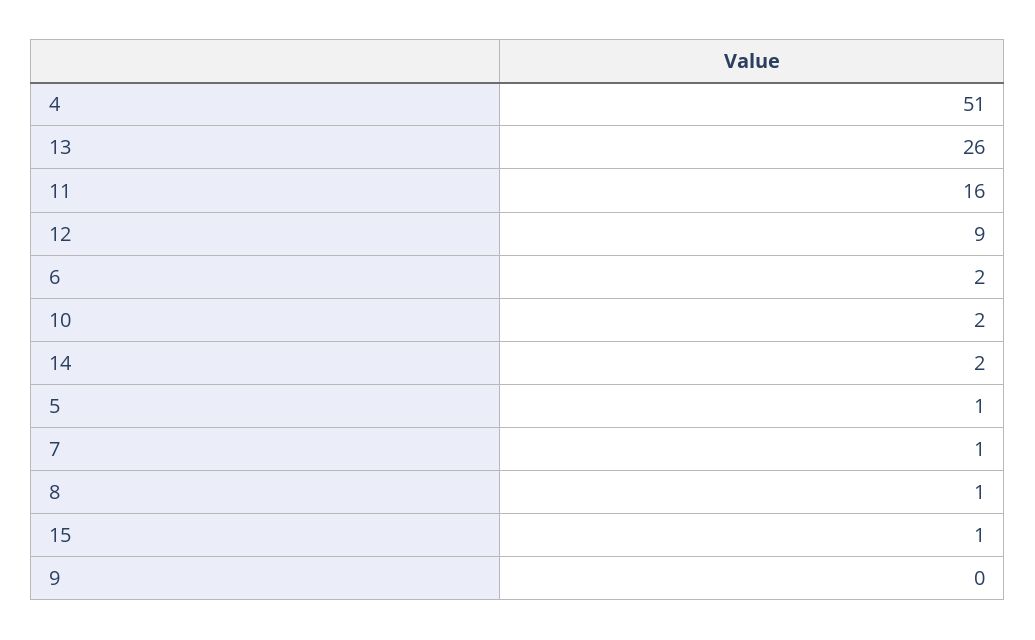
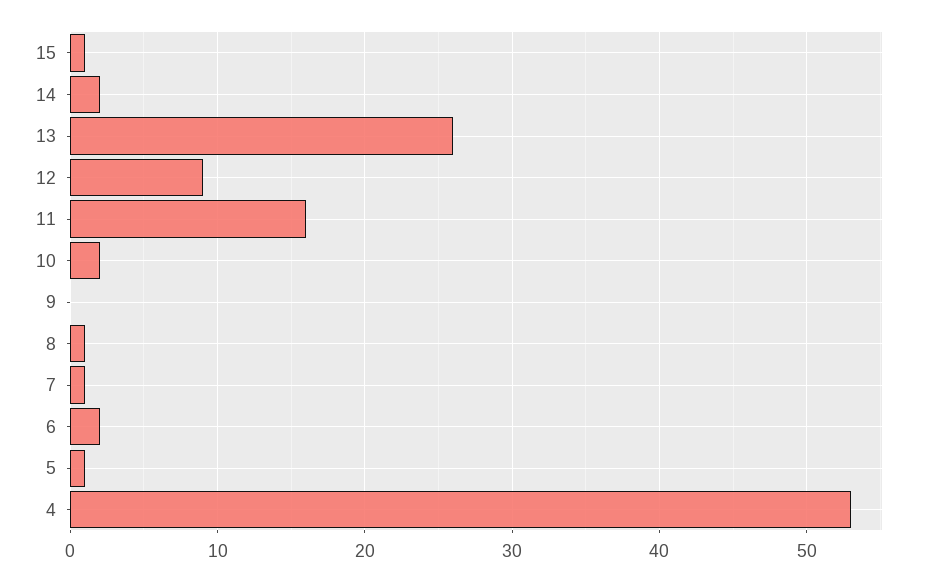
4: 51 -> 53

